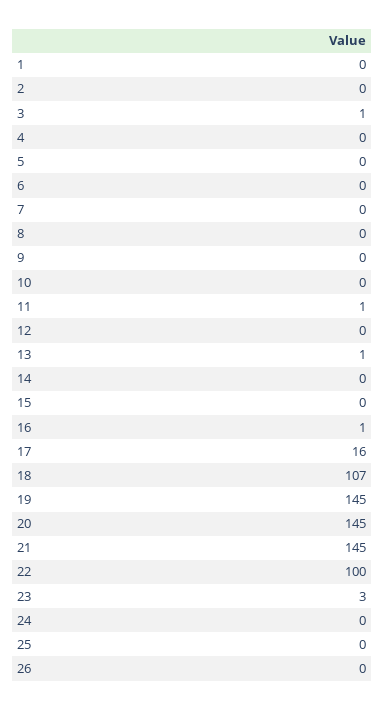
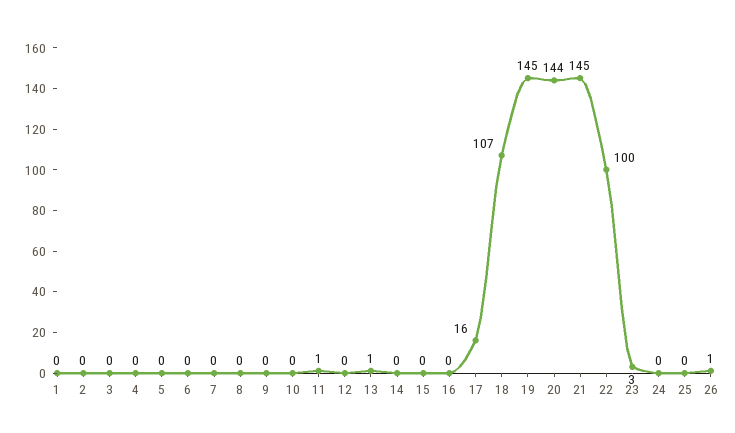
3: 1 -> 0
16: 1 -> 0
20: 145 -> 144
26: 0 -> 1

